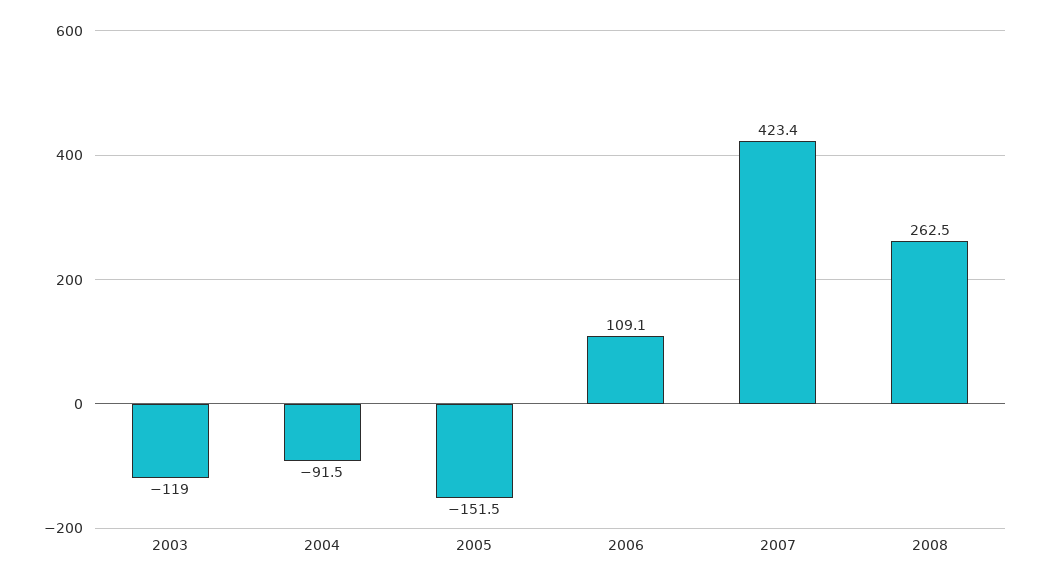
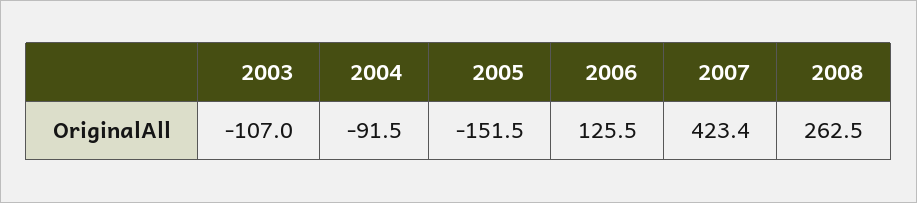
2003: -119 -> -107
2006: 109.1 -> 125.5

